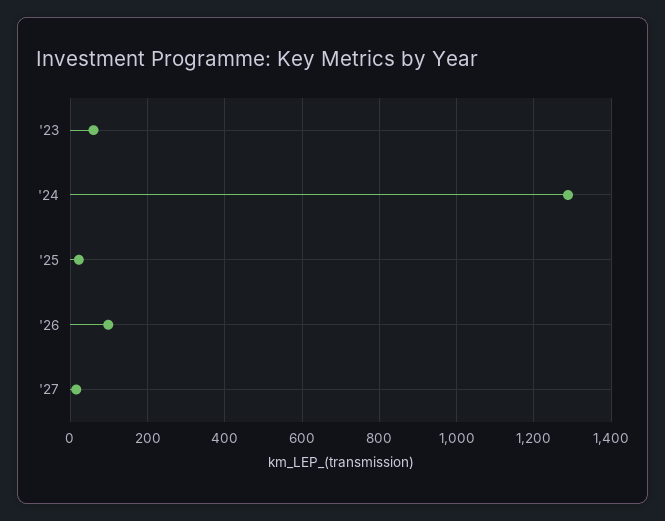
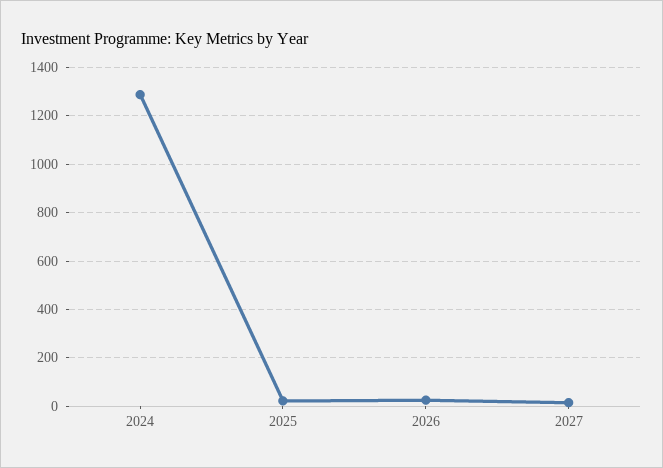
'23: 60 -> none
'26: 100 -> 25

